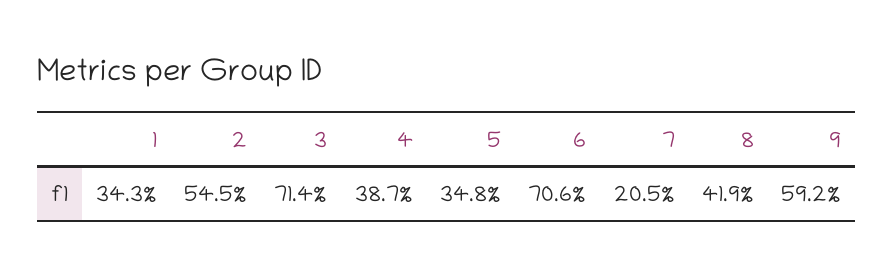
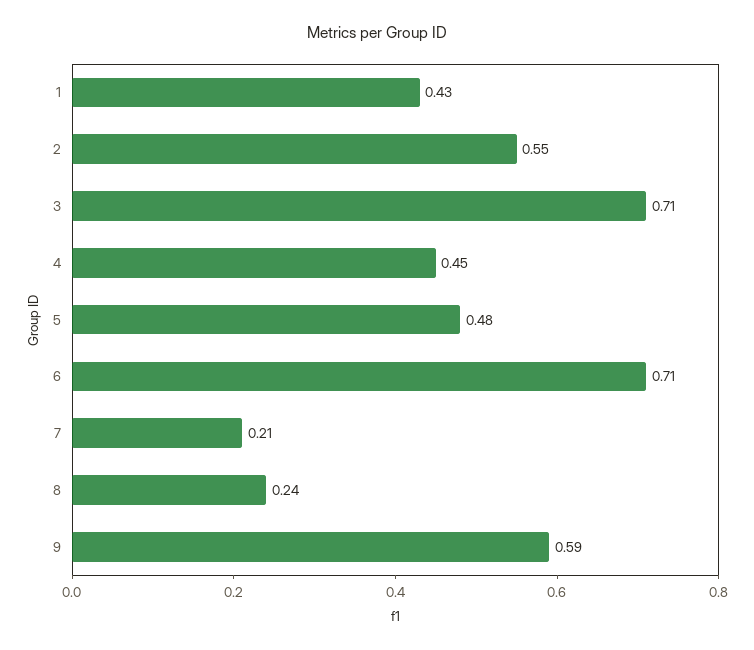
1: 0.343 -> 0.43
4: 0.387 -> 0.45
5: 0.348 -> 0.48
8: 0.419 -> 0.24

